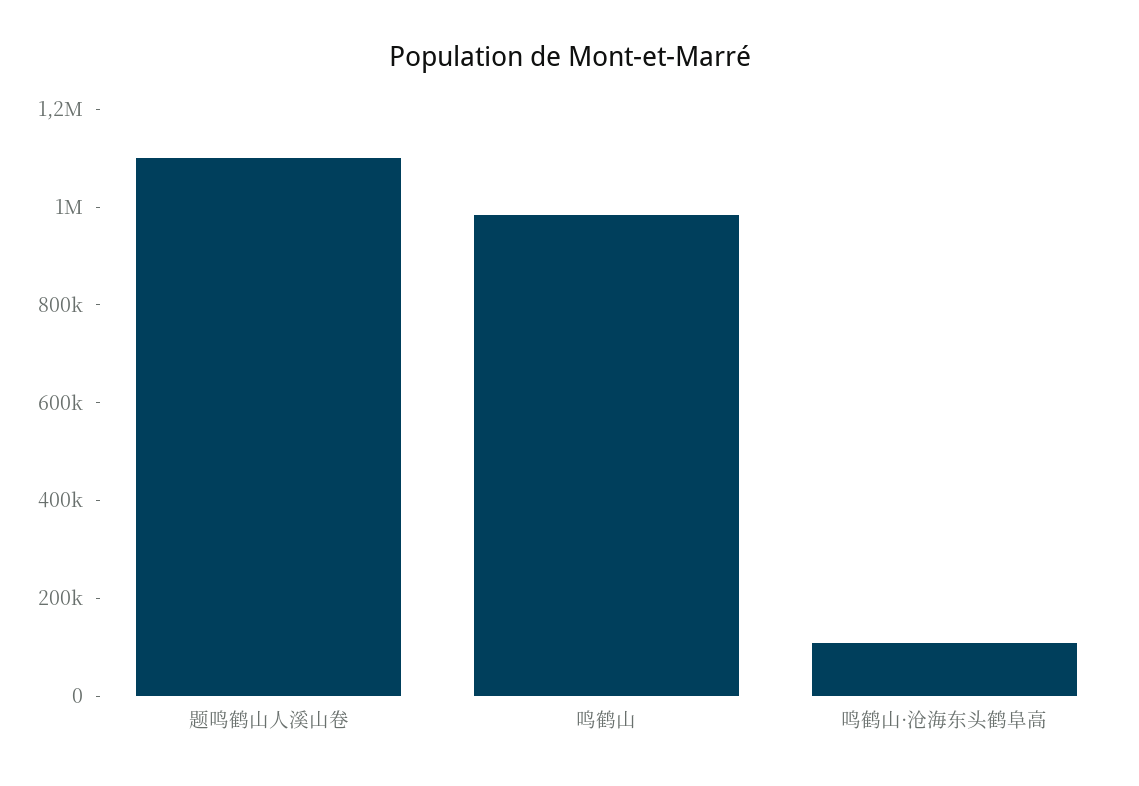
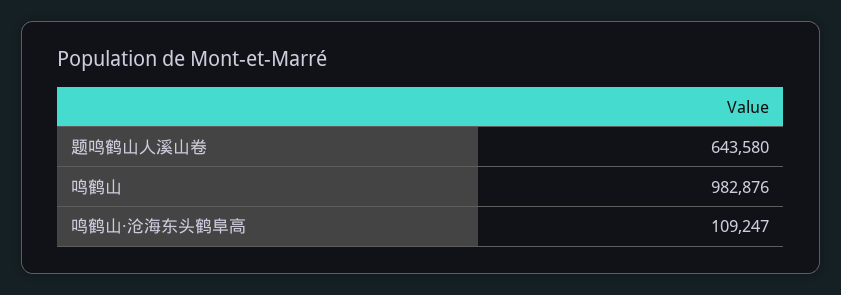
题鸣鹤山人溪山卷: 1100000 -> 643580

